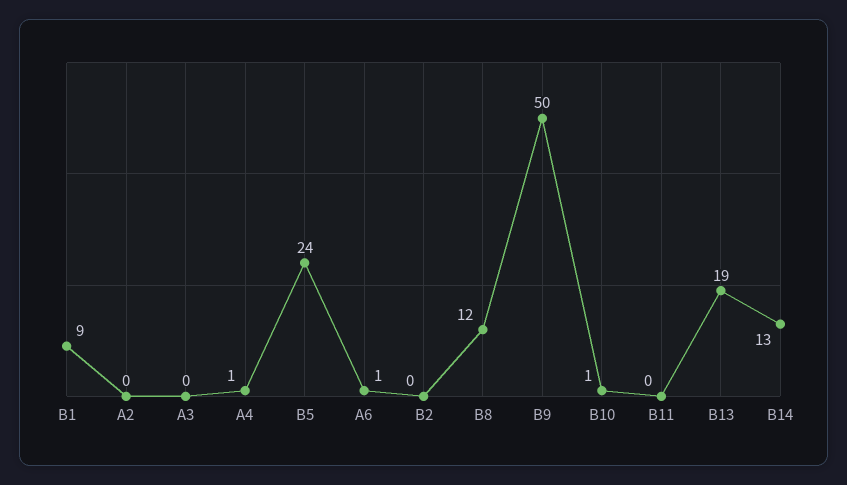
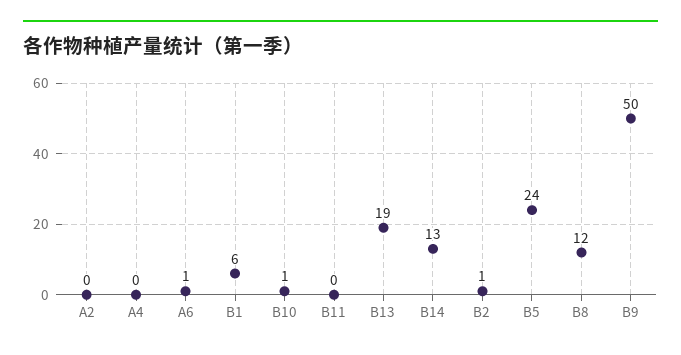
B1: 9 -> 6
A3: 0 -> none
A4: 1 -> 0
B2: 0 -> 1

